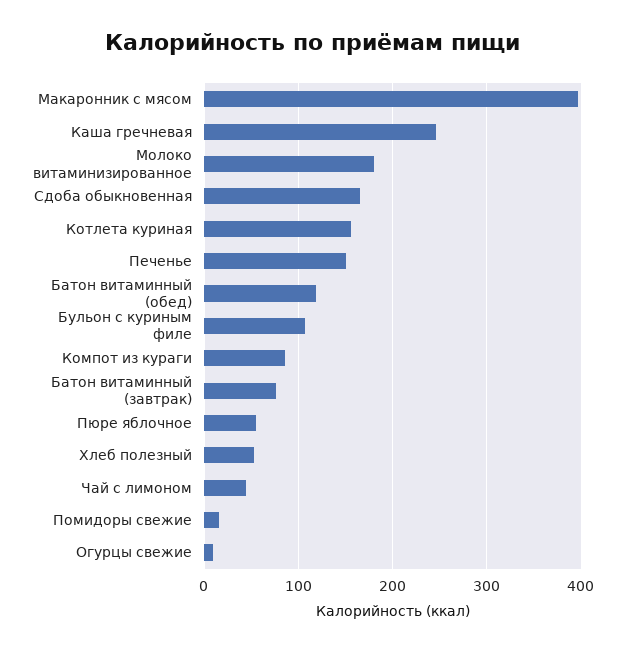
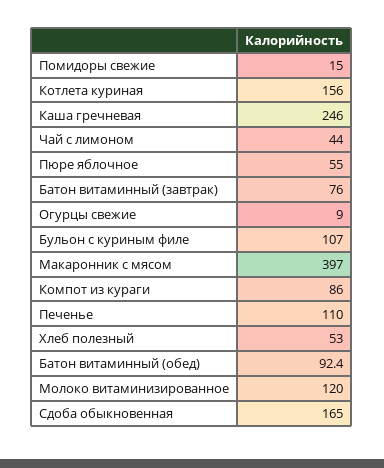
Молоко витаминизированное: 180 -> 120
Печенье: 150 -> 110
Батон витаминный (обед): 120 -> 92.4

